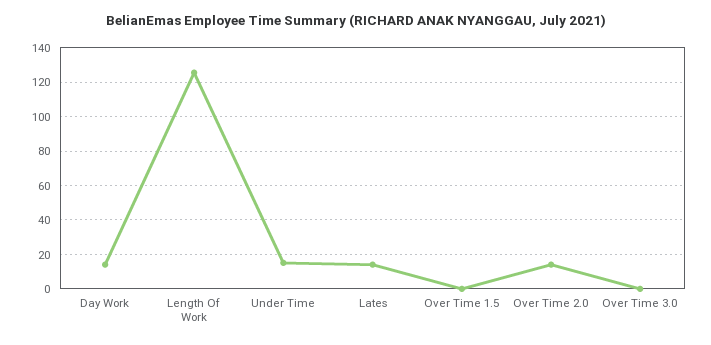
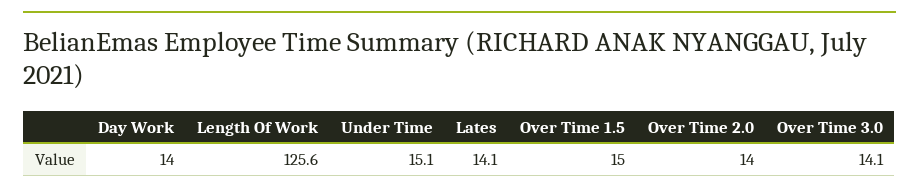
Over Time 1.5: 0 -> 15
Over Time 3.0: 0 -> 14.1

